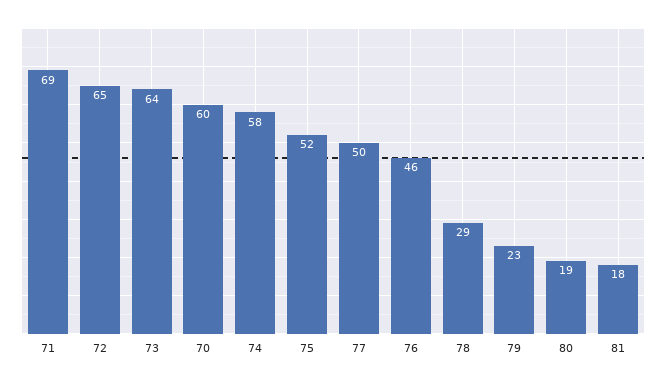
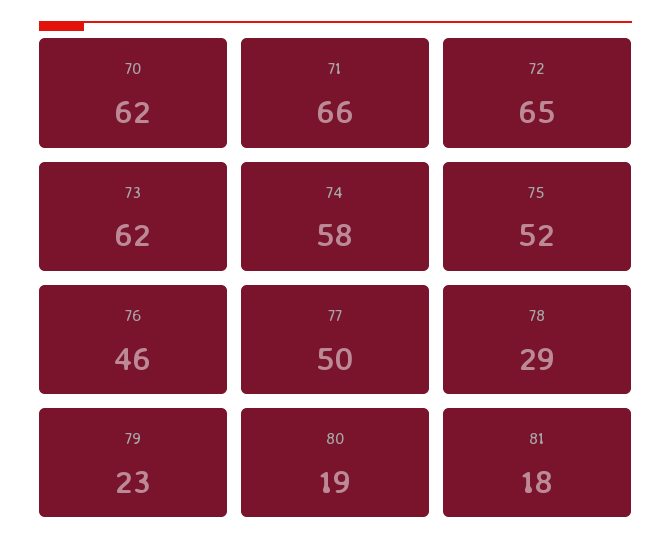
71: 69 -> 66
73: 64 -> 62
70: 60 -> 62

